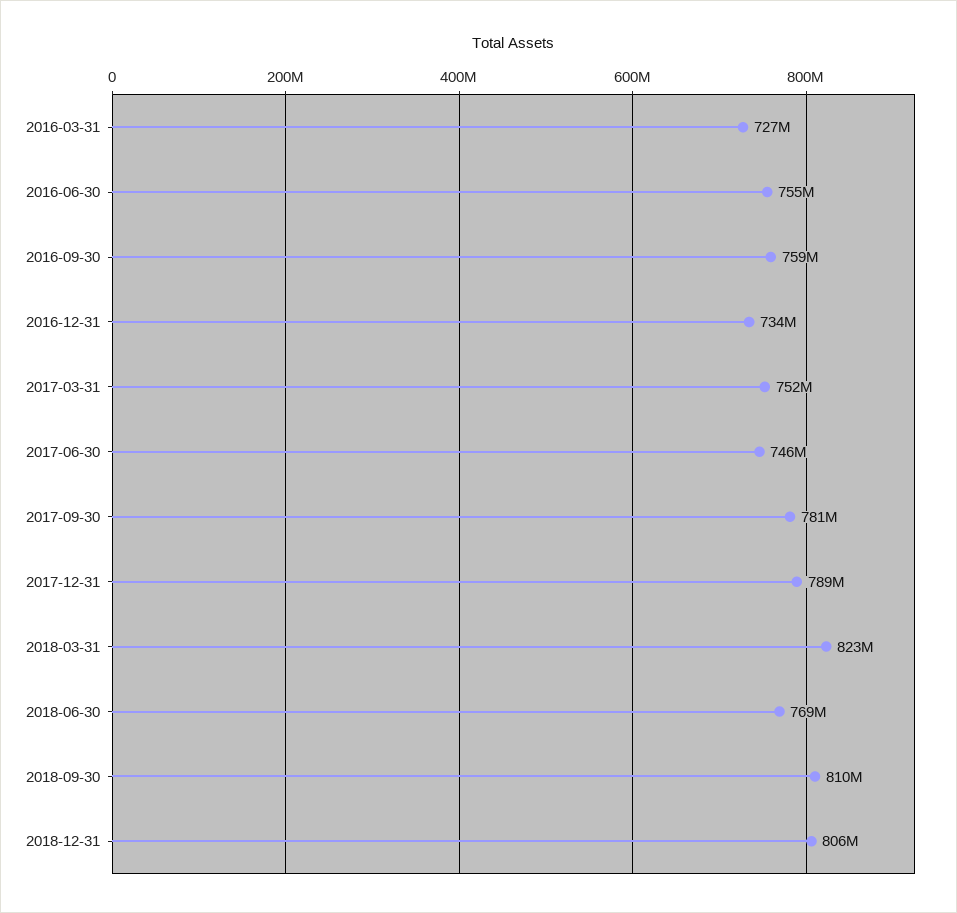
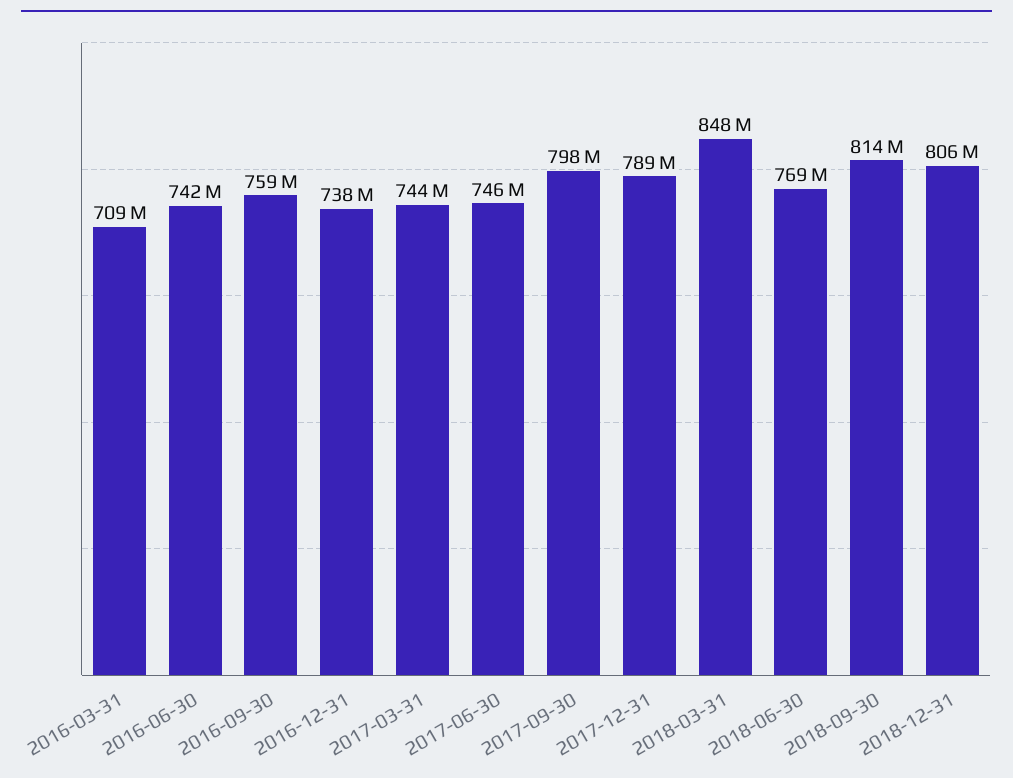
2016-03-31: 727000000 -> 709000000
2016-06-30: 755000000 -> 742000000
2016-12-31: 734000000 -> 738000000
2017-03-31: 752000000 -> 744000000
2017-09-30: 781000000 -> 798000000
2018-03-31: 823000000 -> 848000000
2018-09-30: 810000000 -> 814000000

